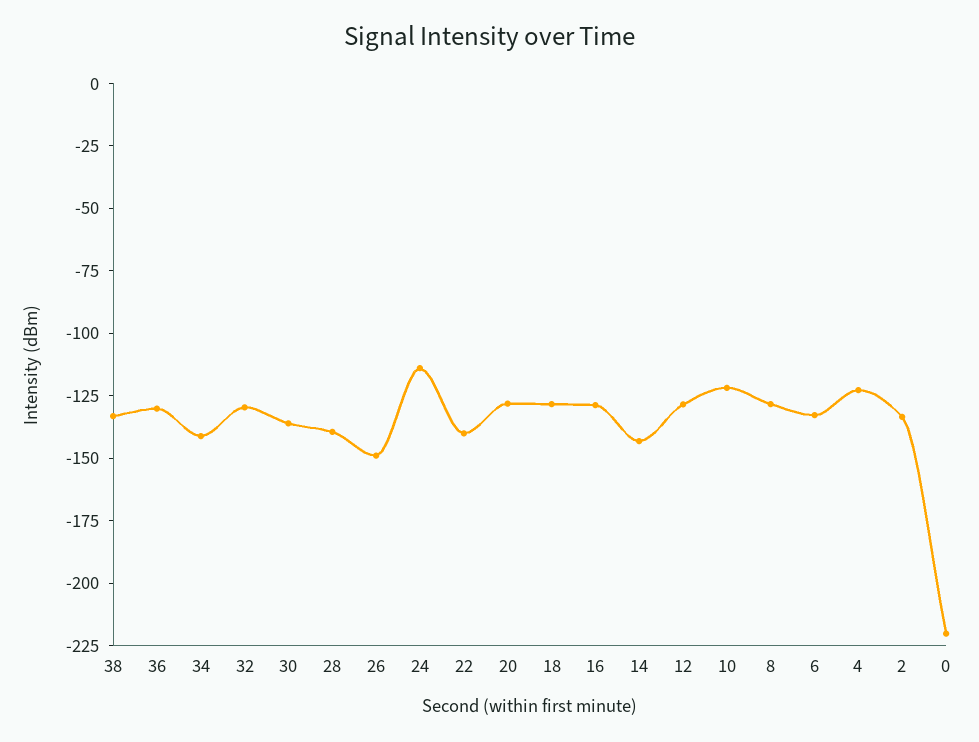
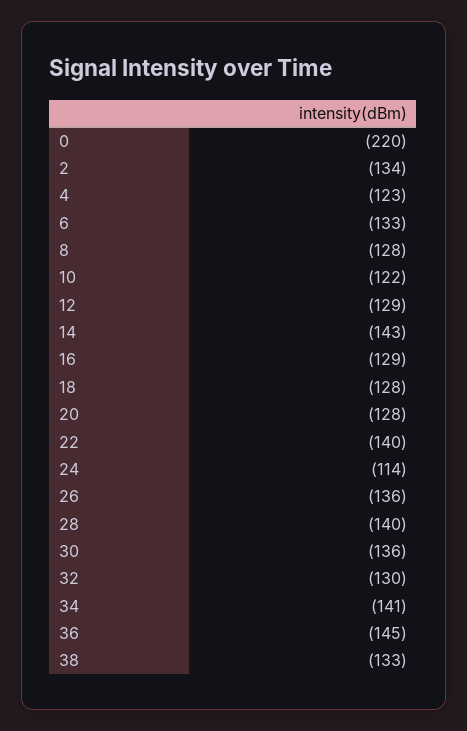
36: -130 -> -145
26: -150 -> -136

